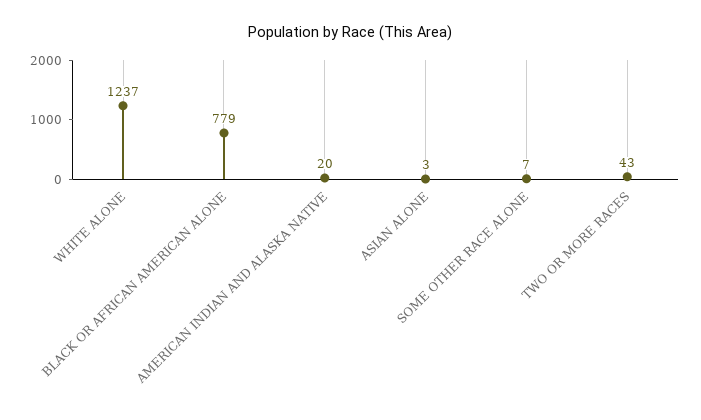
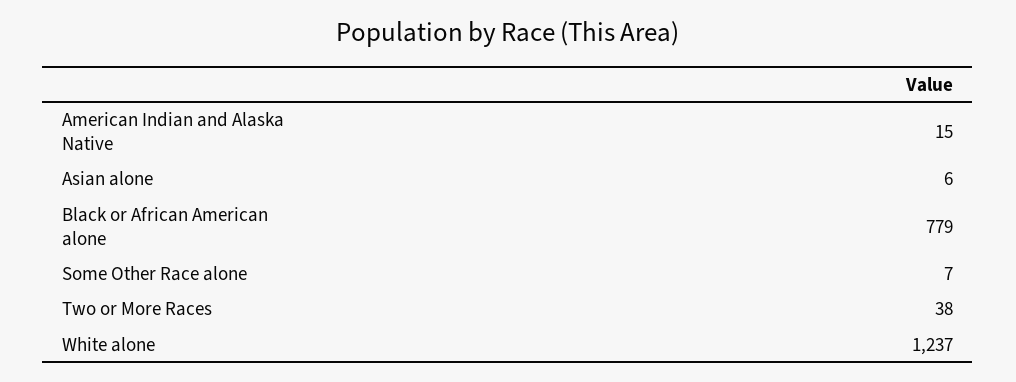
AMERICAN INDIAN AND ALASKA NATIVE: 20 -> 15
ASIAN ALONE: 3 -> 6
TWO OR MORE RACES: 43 -> 38

